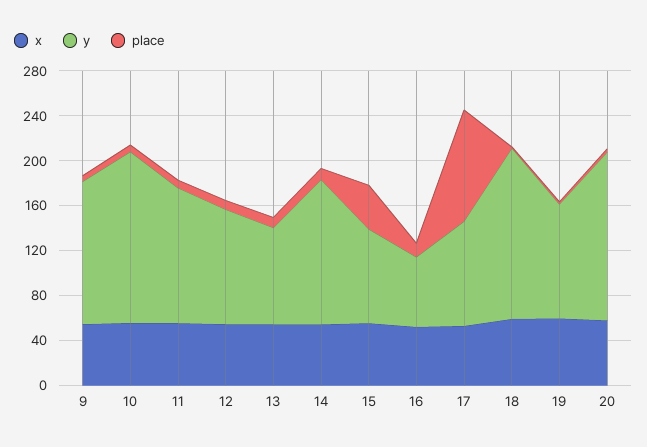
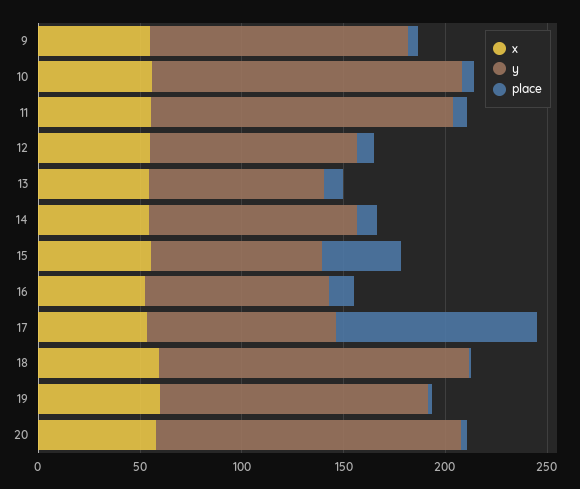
y, 11: 120 -> 150
y, 14: 130 -> 100
y, 16: 60 -> 90
y, 19: 100 -> 130

